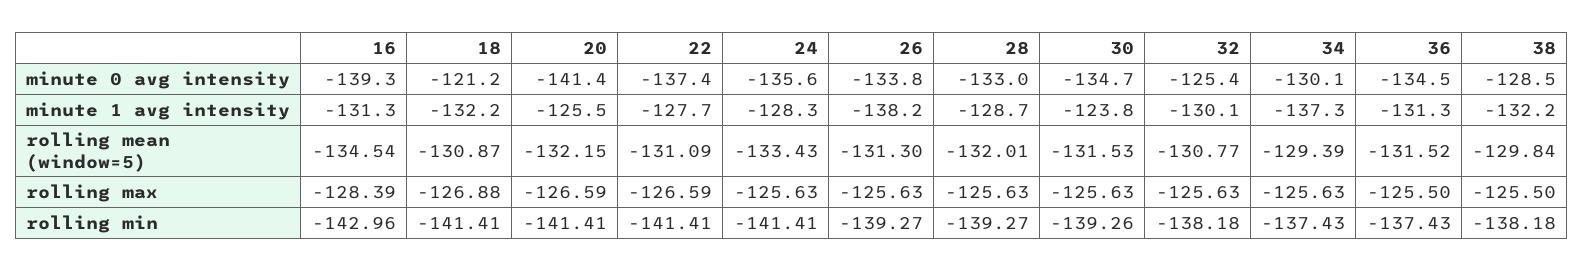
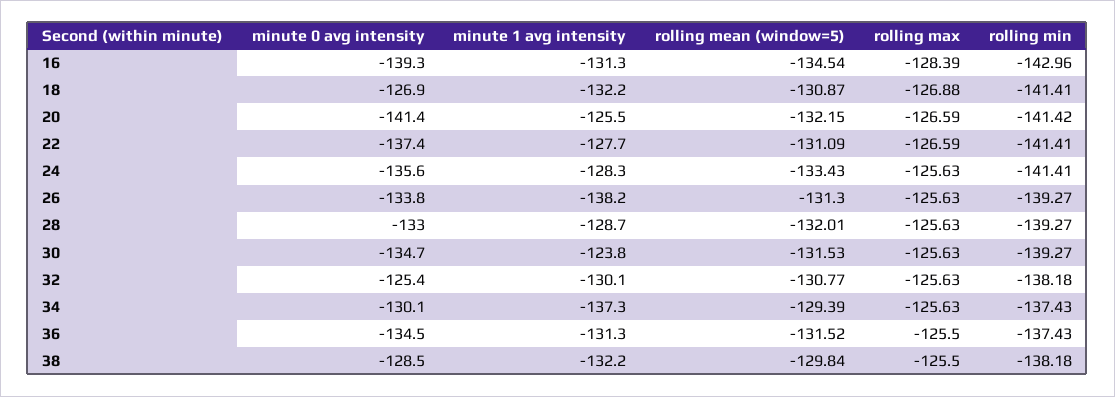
18, minute 0 avg intensity: -121.2 -> -126.9
20, rolling min: -141.41 -> -141.42
30, rolling min: -139.26 -> -139.27

